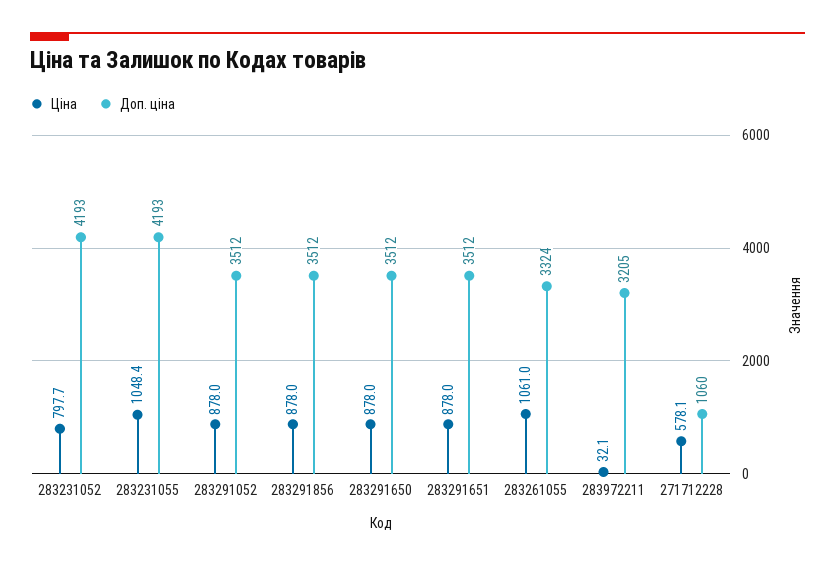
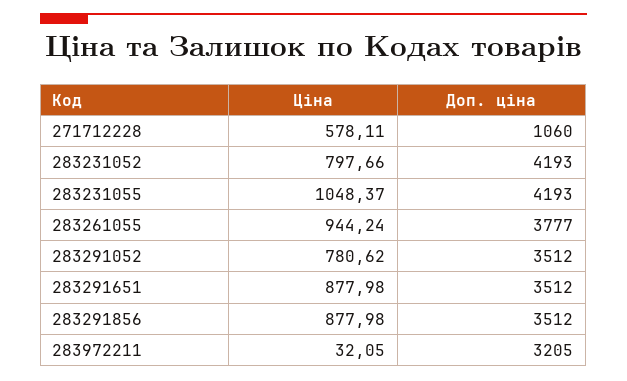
Ціна, 283291052: 878 -> 780.62
Ціна, 283291650: 878 -> none
Доп. ціна, 283291650: 3512 -> none
Ціна, 283261055: 1061 -> 944.24
Доп. ціна, 283261055: 3324 -> 3777

